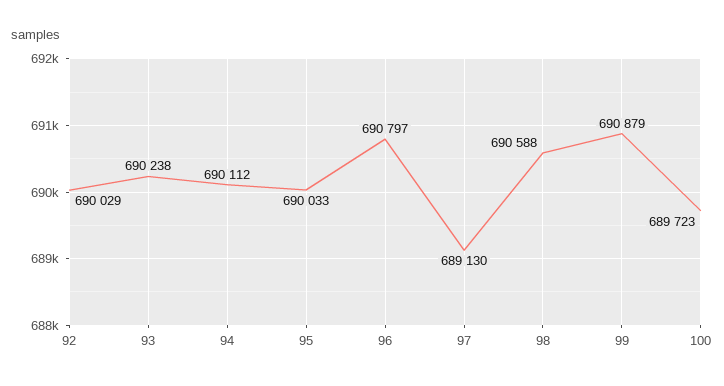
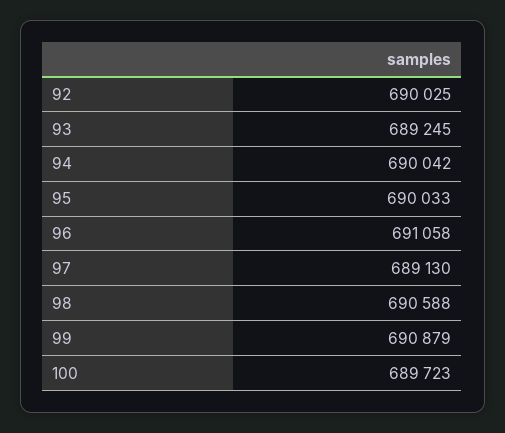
92: 690029 -> 690025
93: 690238 -> 689245
94: 690112 -> 690042
96: 690797 -> 691058

